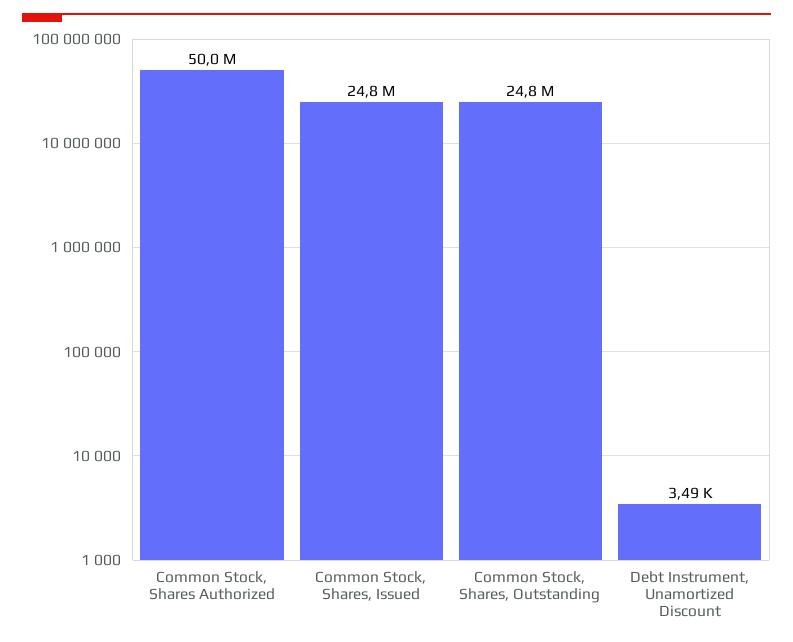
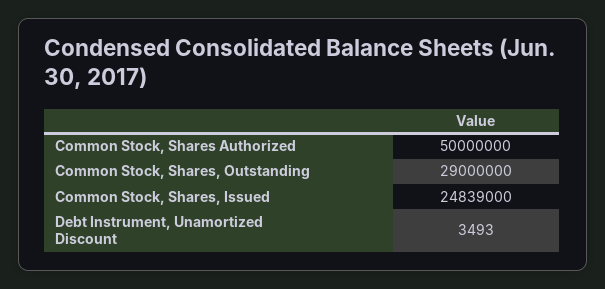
Common Stock, Shares, Outstanding: 24800000 -> 29000000

